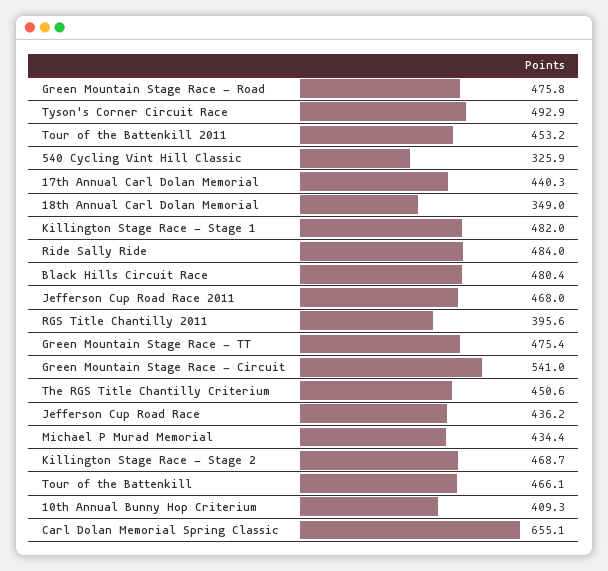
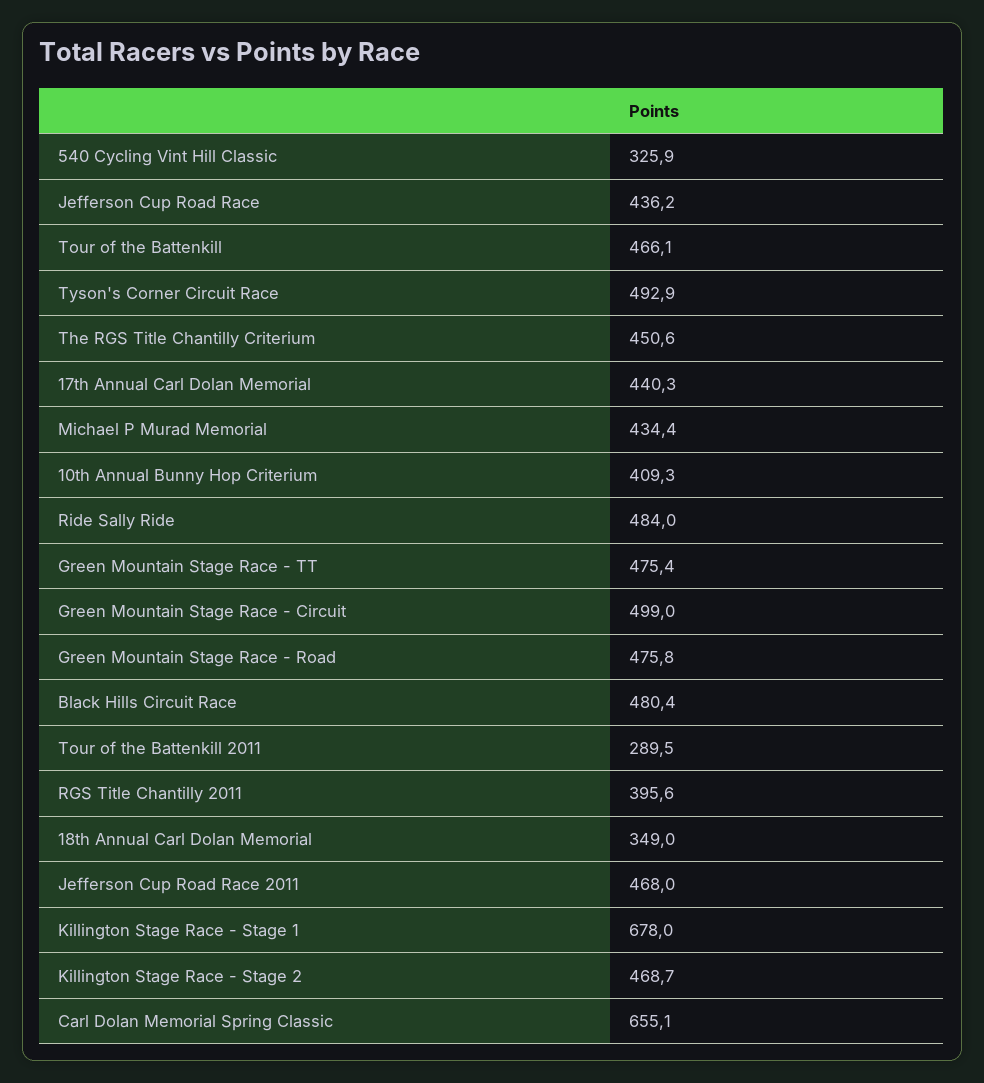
Tour of the Battenkill 2011: 453.2 -> 289.5
Killington Stage Race - Stage 1: 482 -> 678
Green Mountain Stage Race - Circuit: 541 -> 499

